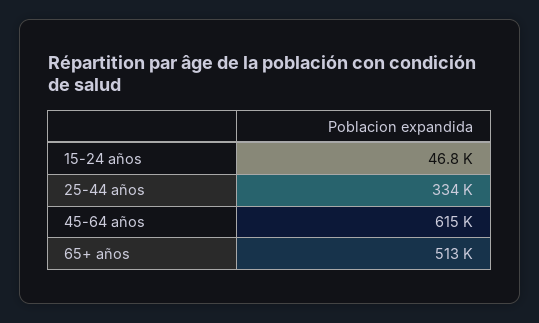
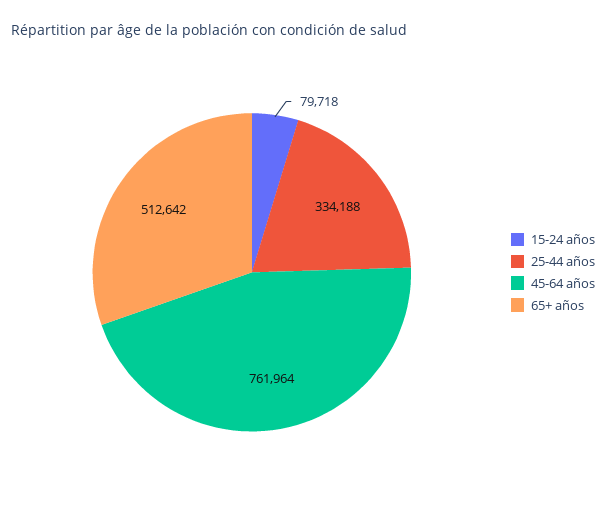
15-24 años: 46800 -> 79718
45-64 años: 615000 -> 761964

